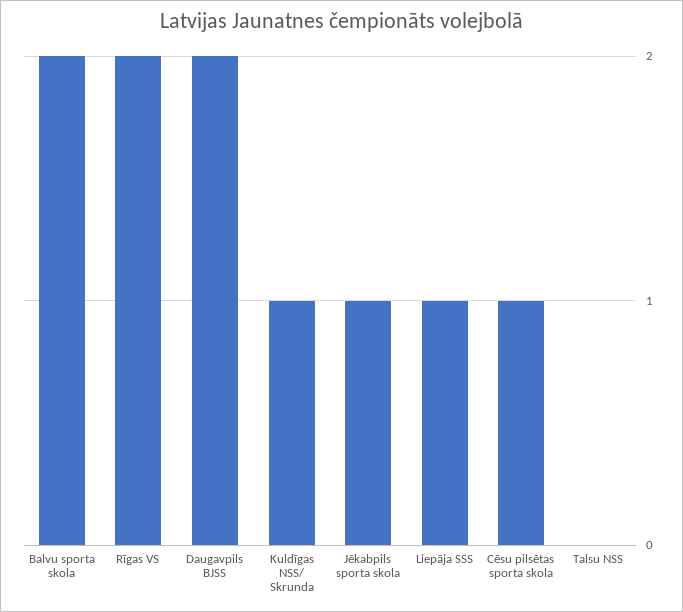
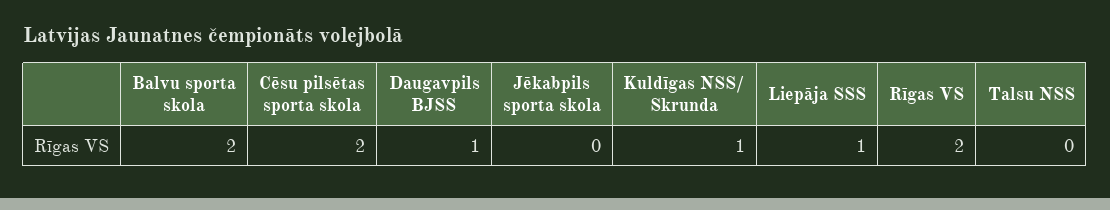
Daugavpils BJSS: 2 -> 1
Jēkabpils sporta skola: 1 -> 0
Cēsu pilsētas sporta skola: 1 -> 2

